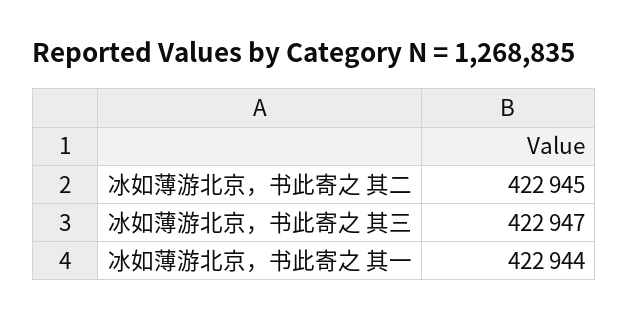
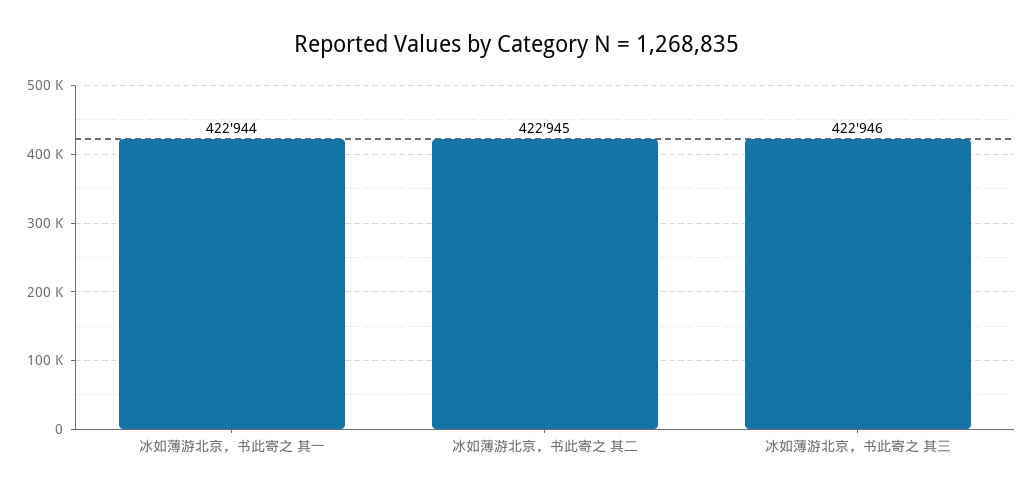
冰如薄游北京，书此寄之 其三: 422947 -> 422946

